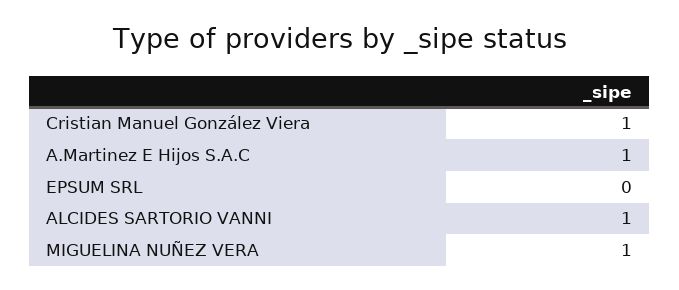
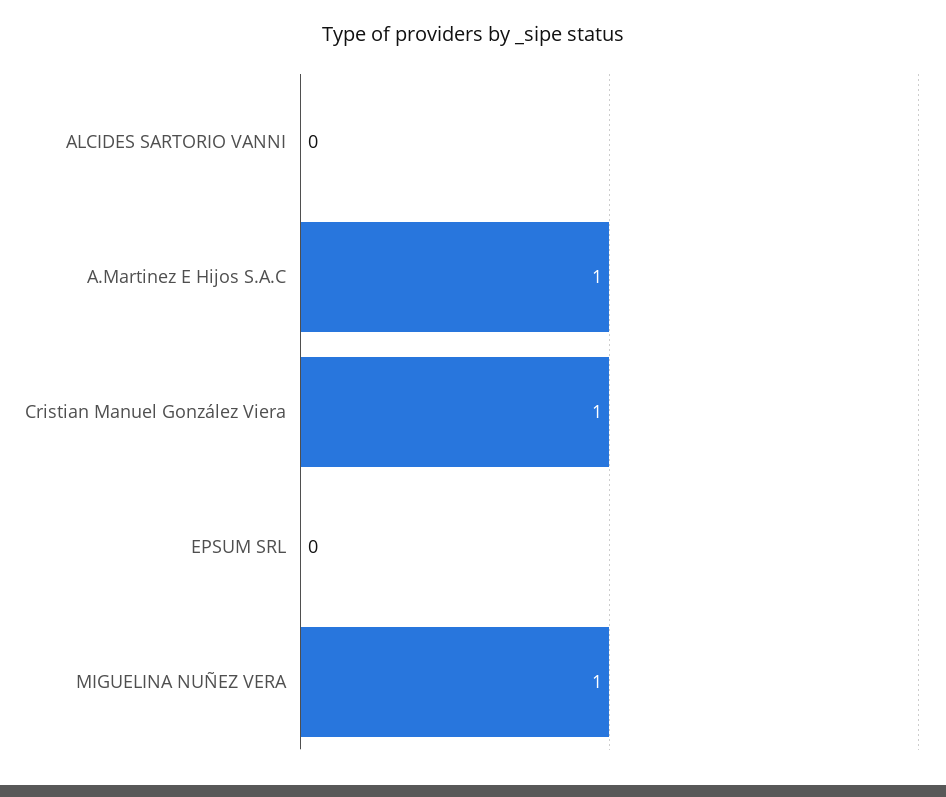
ALCIDES SARTORIO VANNI: 1 -> 0

